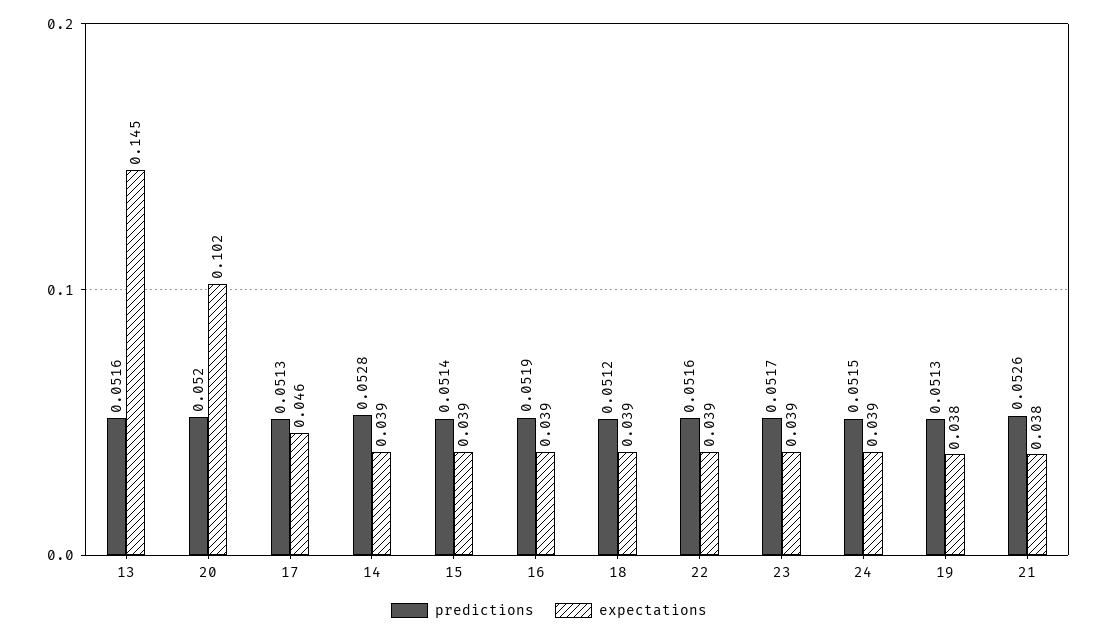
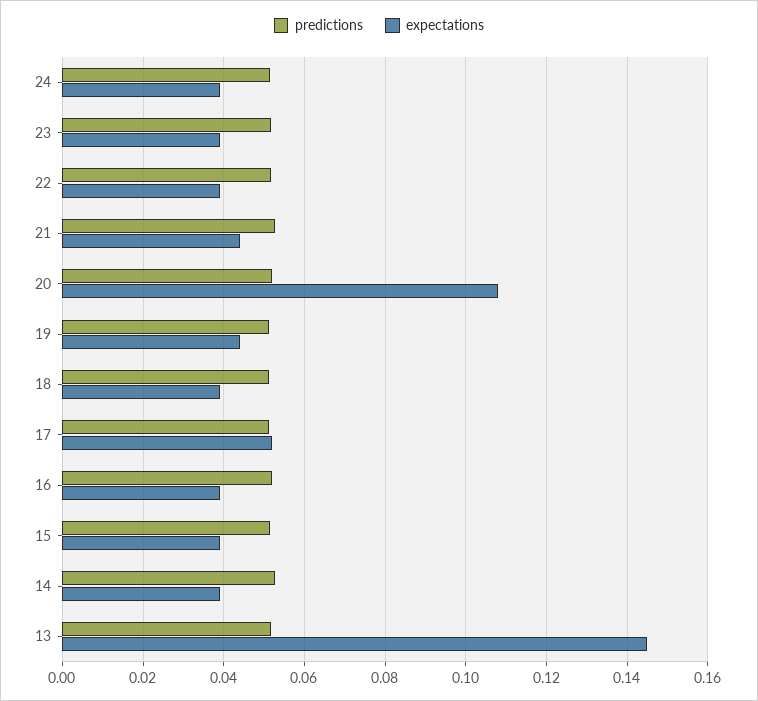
expectations, 20: 0.102 -> 0.108
expectations, 17: 0.046 -> 0.052
expectations, 19: 0.038 -> 0.044
expectations, 21: 0.038 -> 0.044

